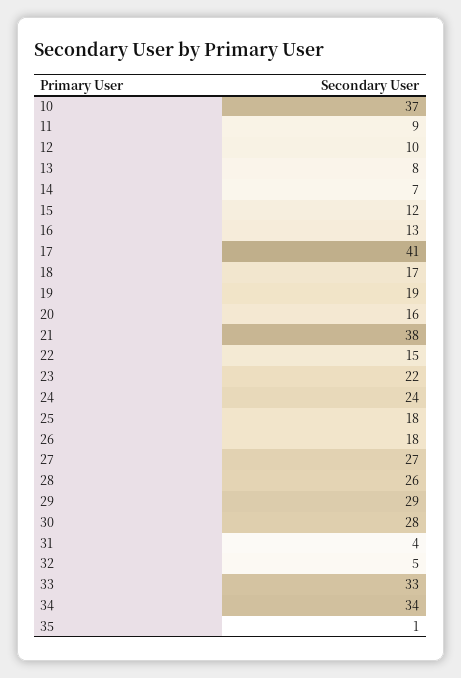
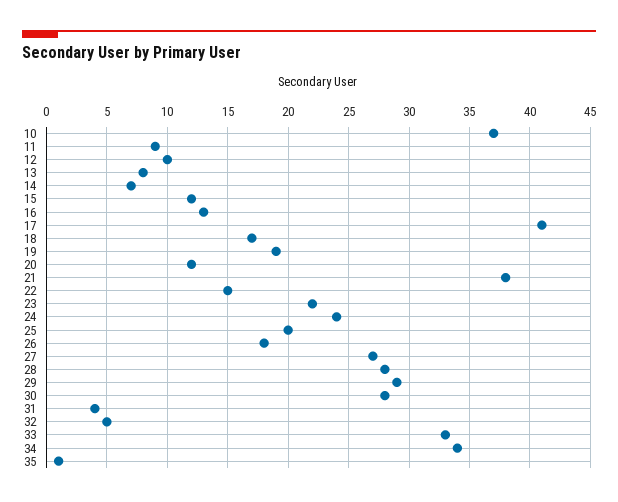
20: 16 -> 12
25: 18 -> 20
28: 26 -> 28

